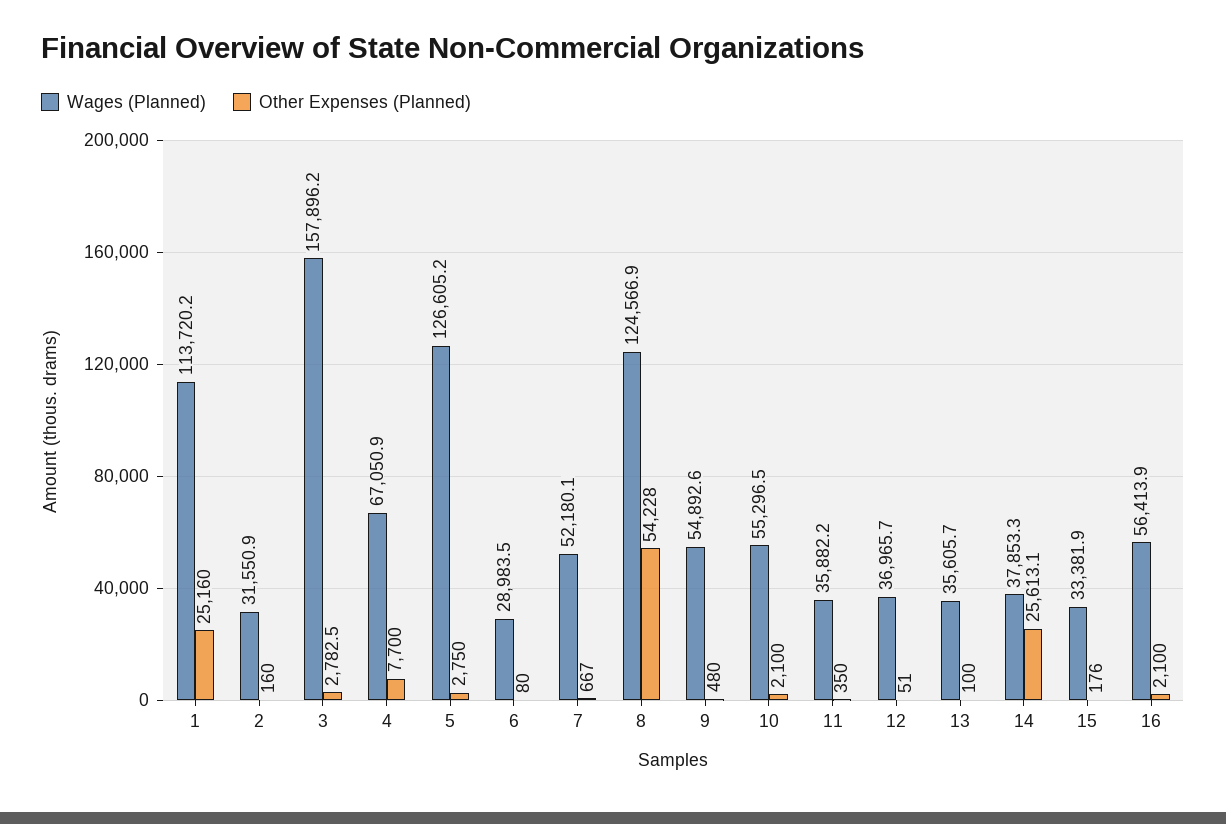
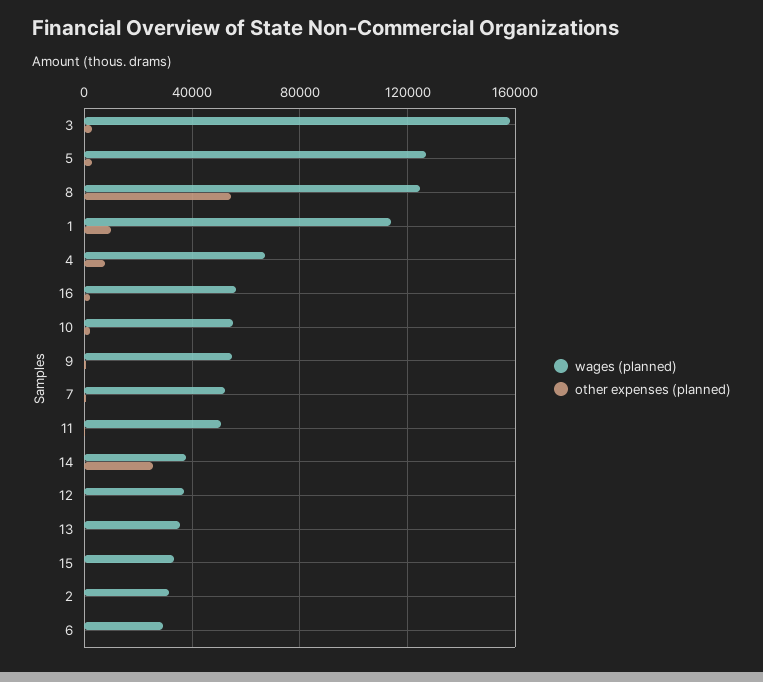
Other Expenses (Planned), 1: 25160 -> 10000
Wages (Planned), 11: 35882.2 -> 50000

